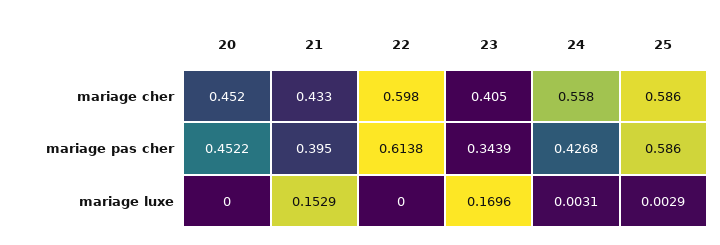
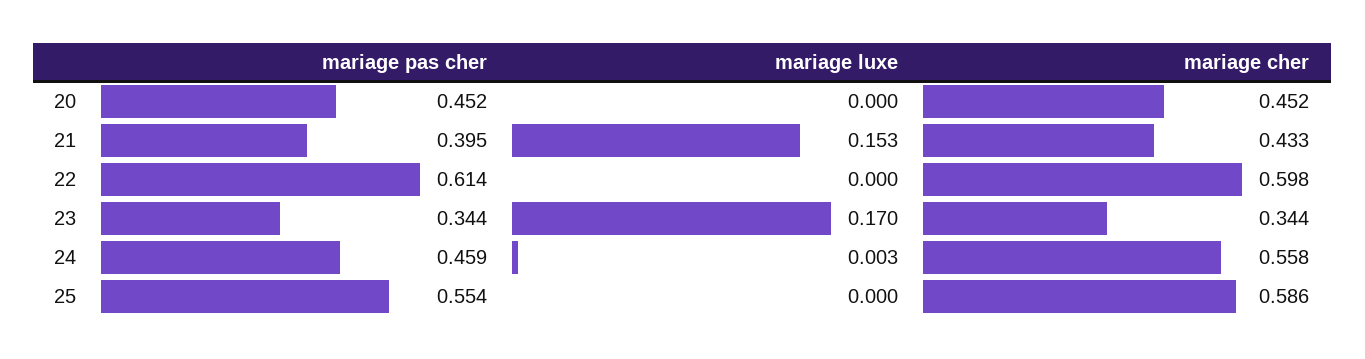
23, mariage cher: 0.405 -> 0.344
24, mariage pas cher: 0.4268 -> 0.459
25, mariage pas cher: 0.586 -> 0.554
25, mariage luxe: 0.0029 -> 0

